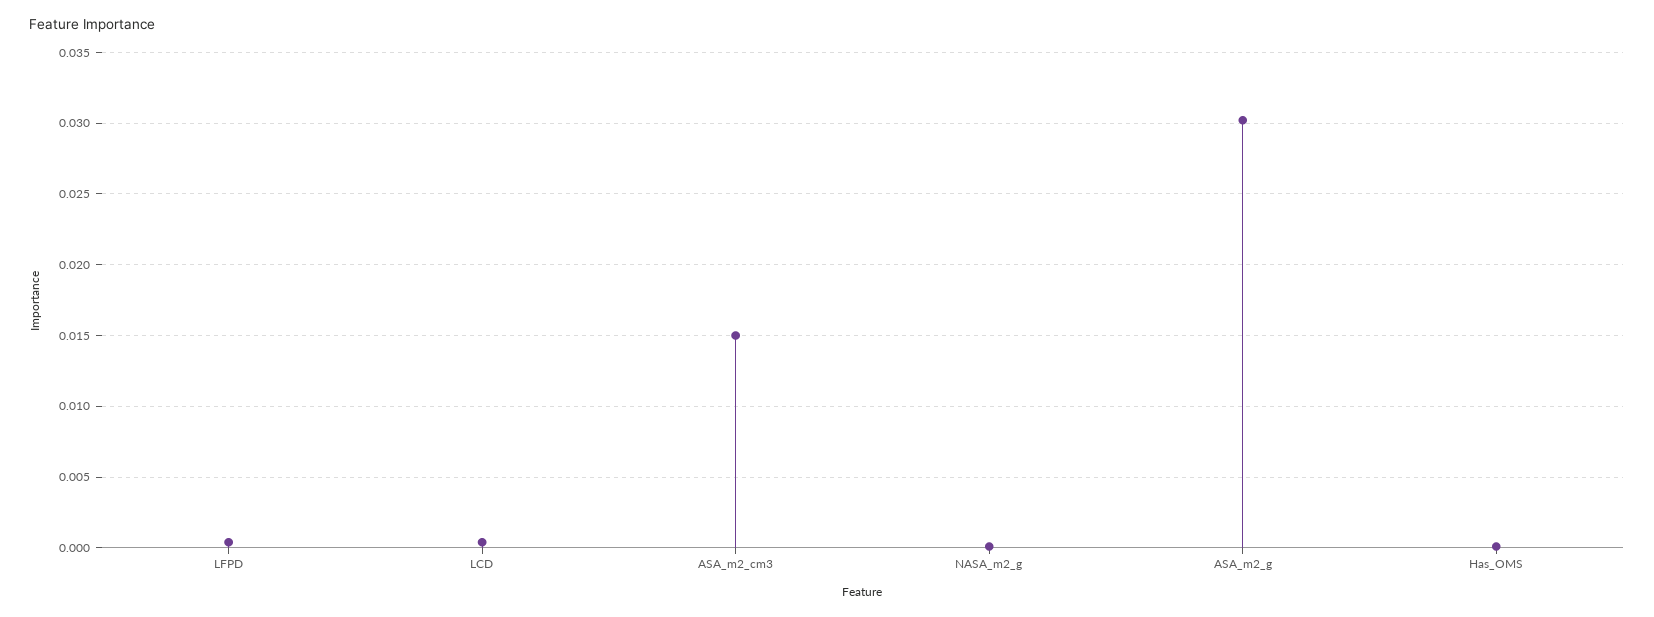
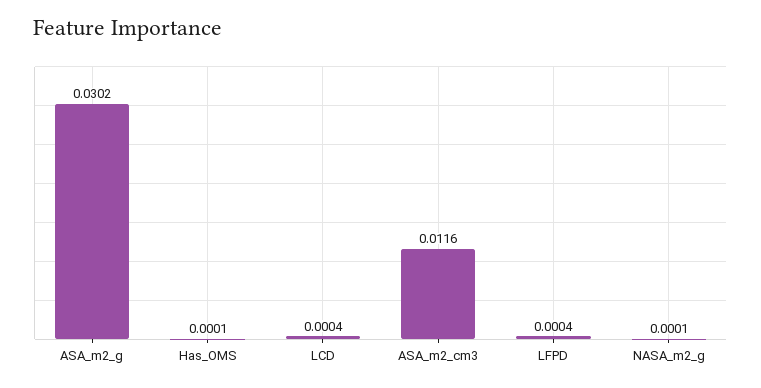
ASA_m2_cm3: 0.015 -> 0.0116

